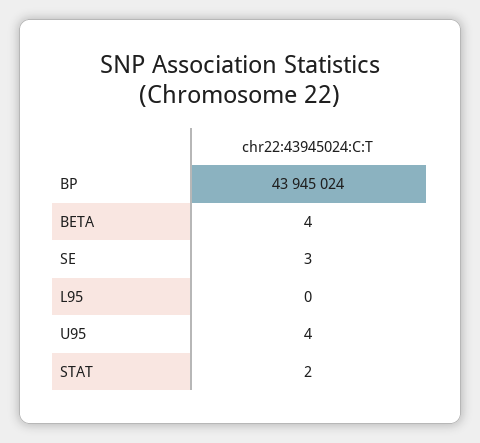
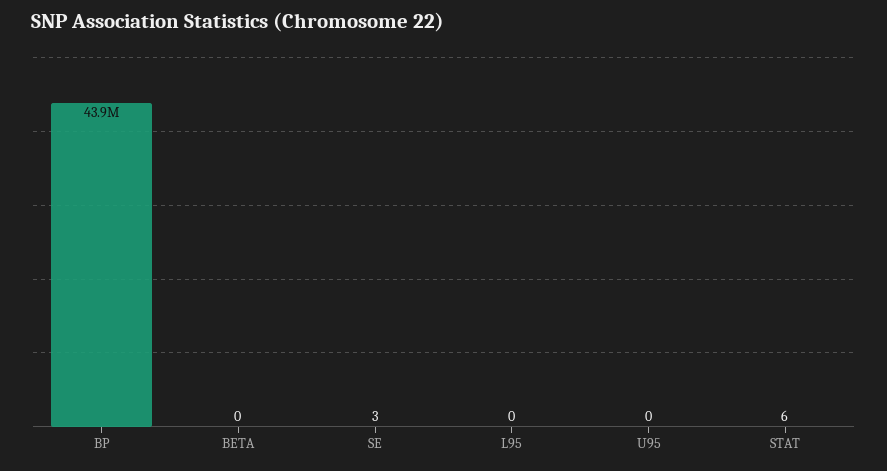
BETA: 4 -> 0
U95: 4 -> 0
STAT: 2 -> 6

